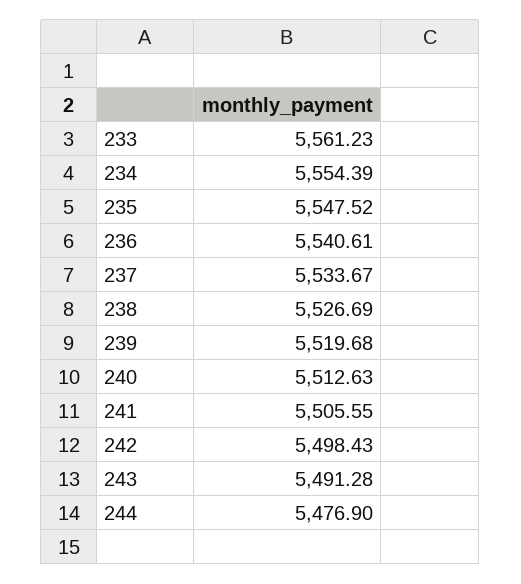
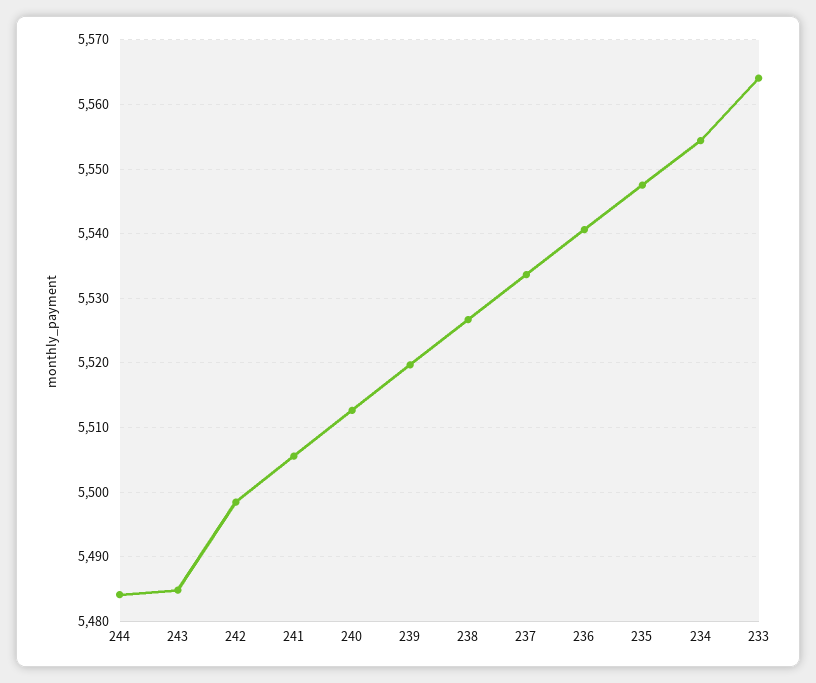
233: 5561.23 -> 5564
243: 5491.28 -> 5485
244: 5476.9 -> 5484

